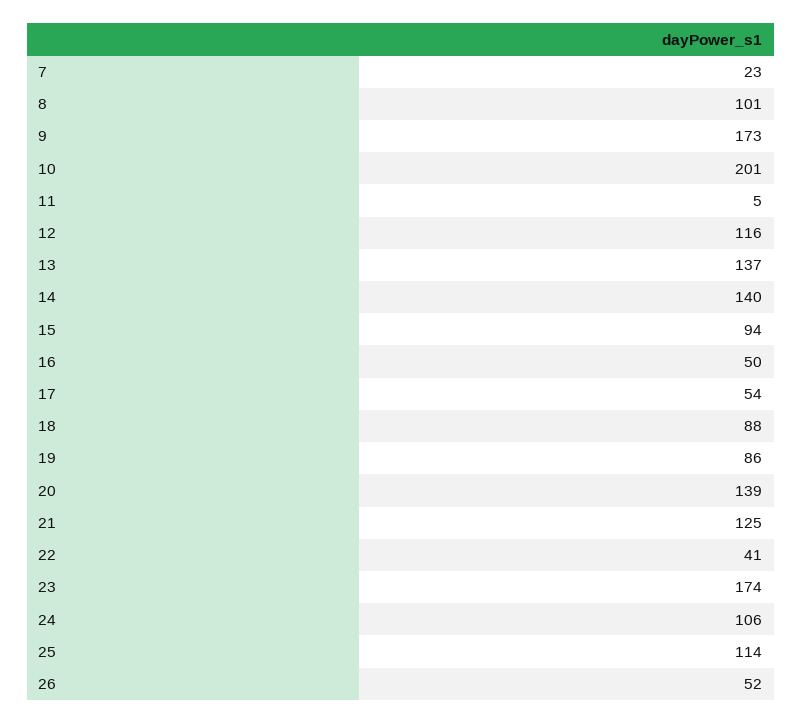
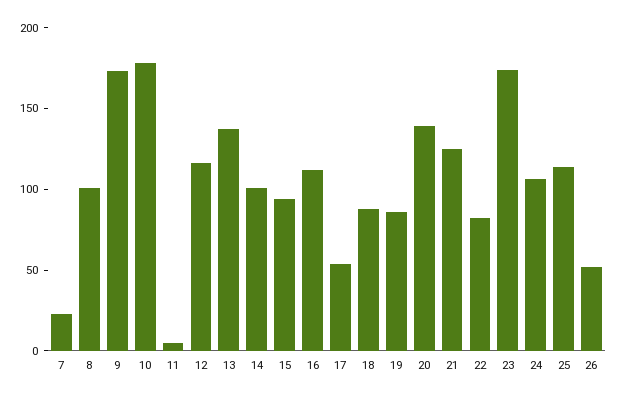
10: 201 -> 180
14: 140 -> 100
16: 50 -> 110
22: 41 -> 80

